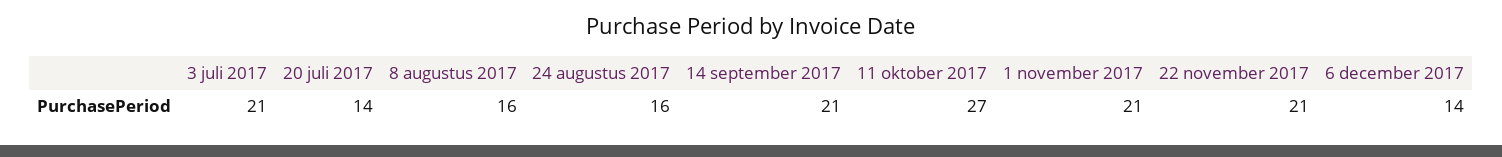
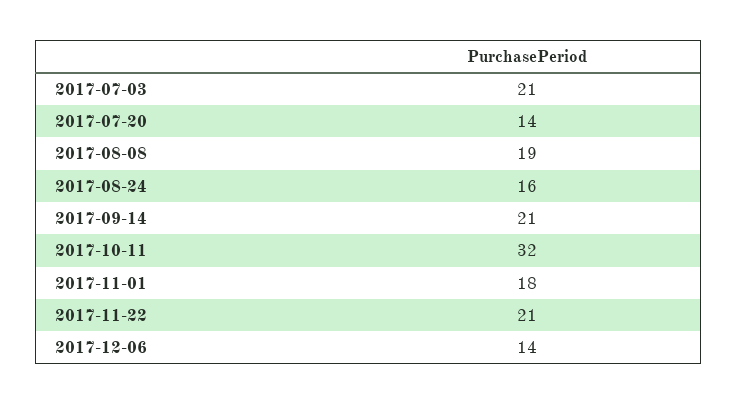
8 augustus 2017: 16 -> 19
11 oktober 2017: 27 -> 32
1 november 2017: 21 -> 18

